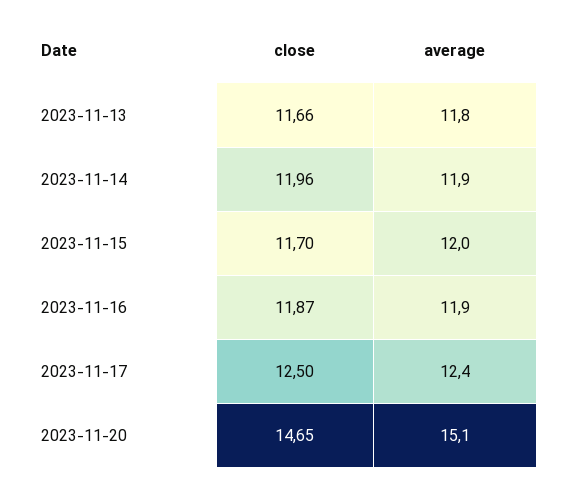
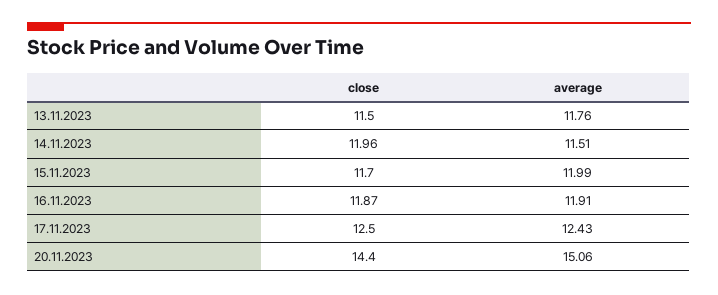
close, 2023-11-13: 11.66 -> 11.5
average, 2023-11-14: 11.9 -> 11.51
close, 2023-11-20: 14.65 -> 14.4

